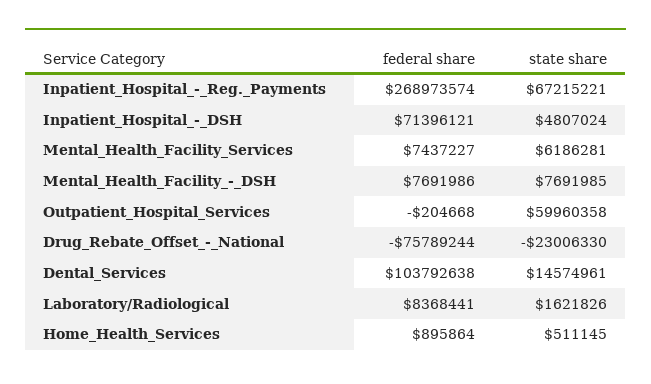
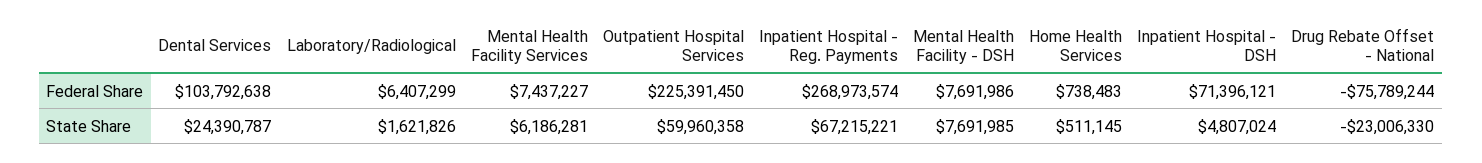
federal share, Outpatient_Hospital_Services: -204668 -> 225391450
state share, Dental_Services: 14574961 -> 24390787
federal share, Laboratory/Radiological: 8368441 -> 6407299
federal share, Home_Health_Services: 895864 -> 738483

